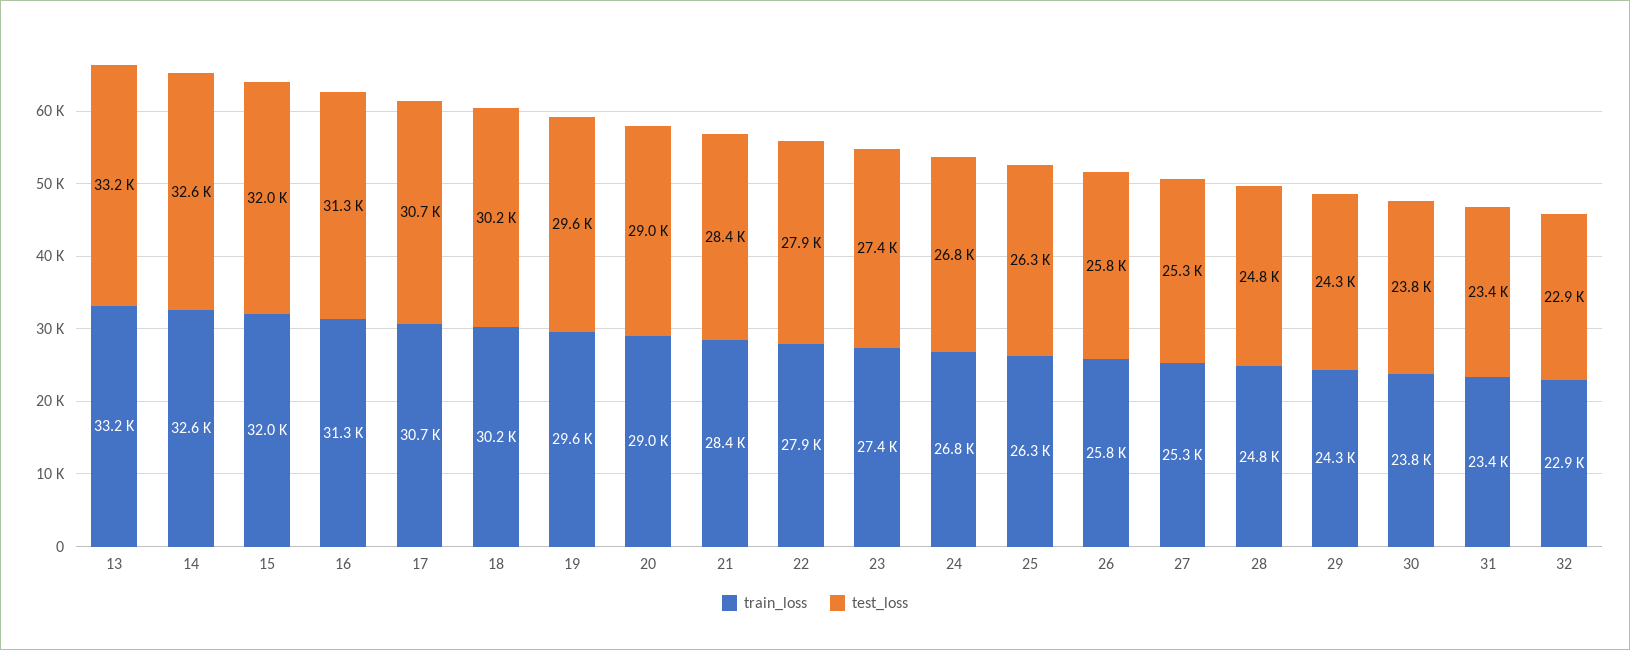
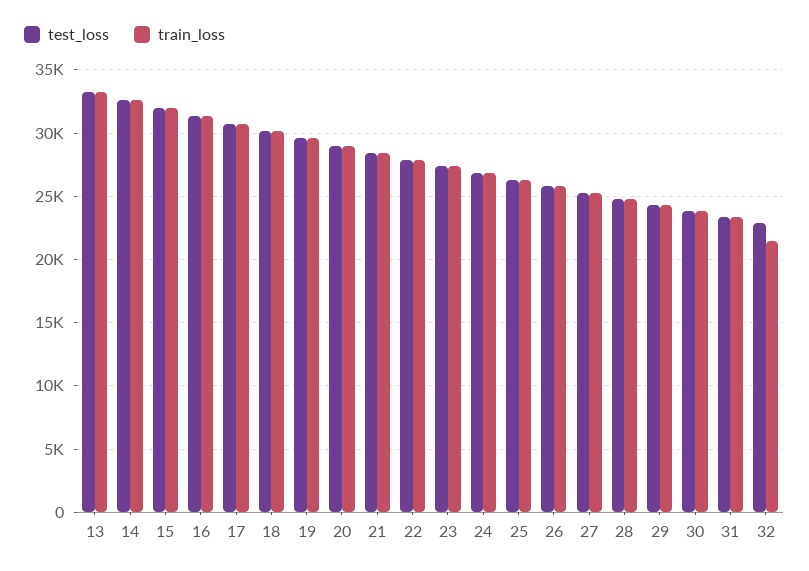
train_loss, 32: 22900 -> 21500

